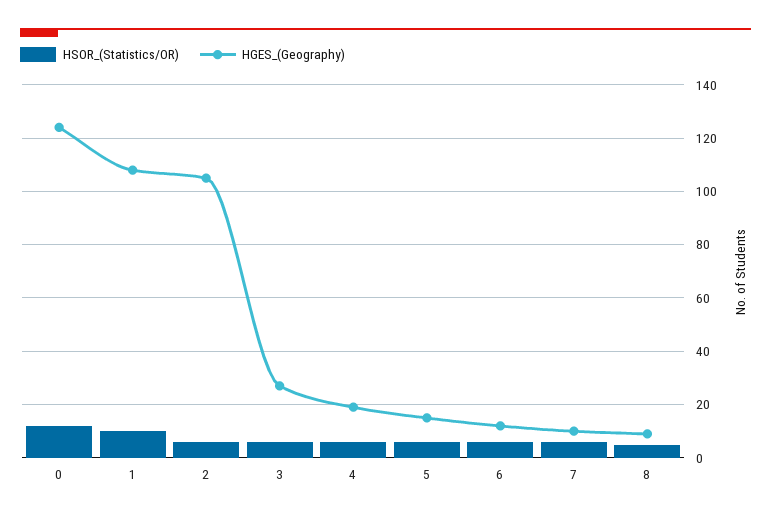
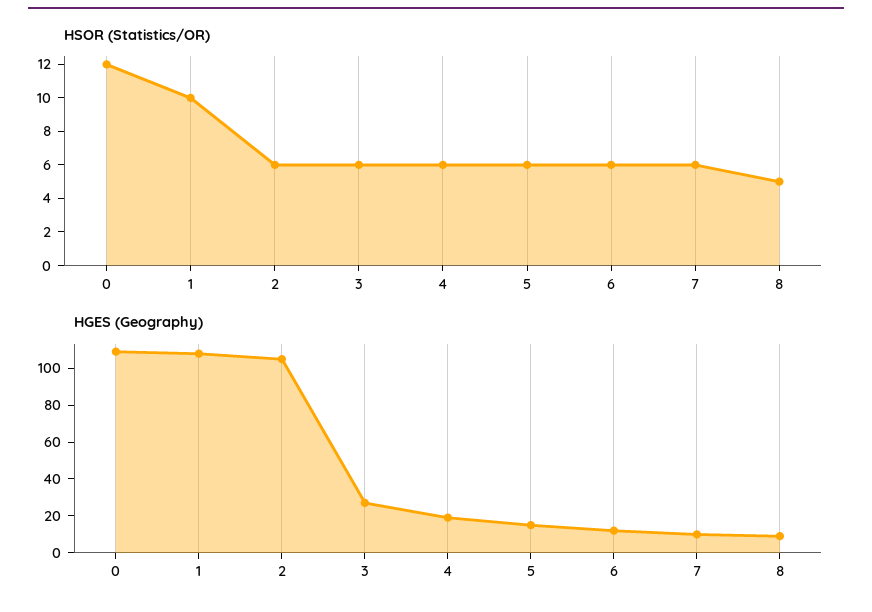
HGES_(Geography), 0: 125 -> 110

